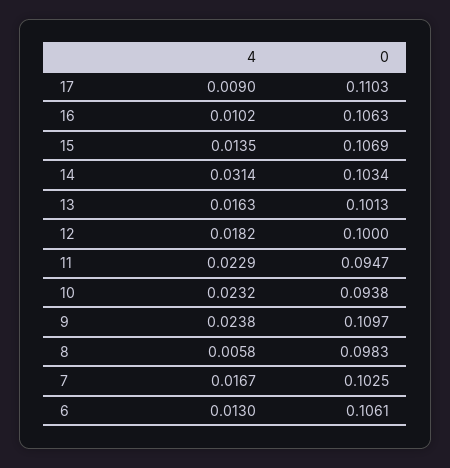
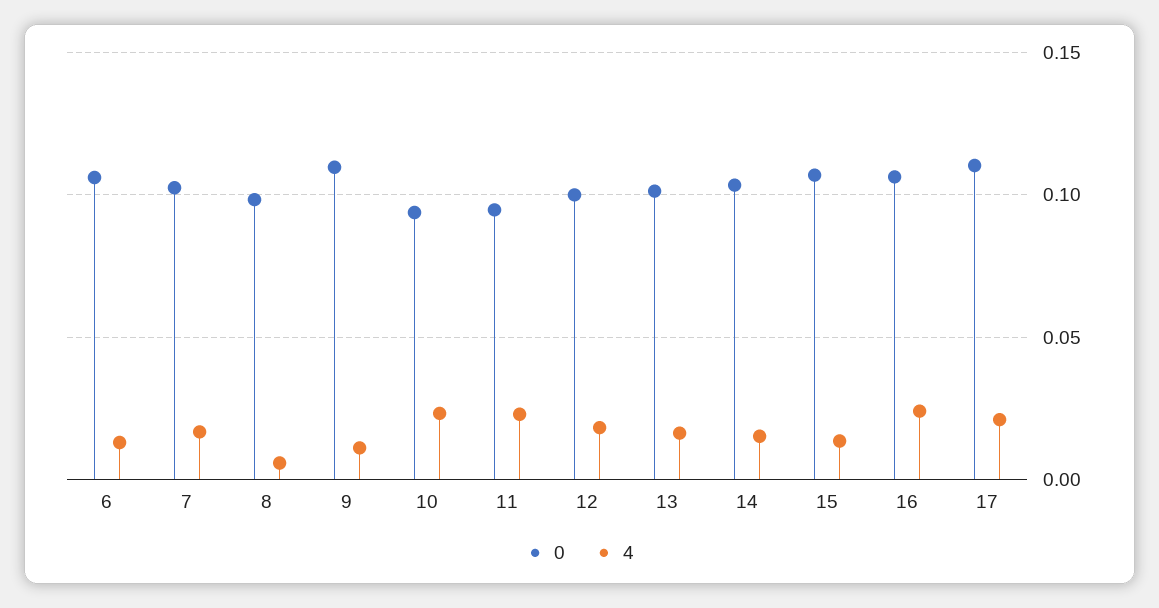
4, 17: 0.009 -> 0.02
4, 16: 0.0102 -> 0.025
4, 14: 0.0314 -> 0.015
4, 9: 0.0238 -> 0.01

